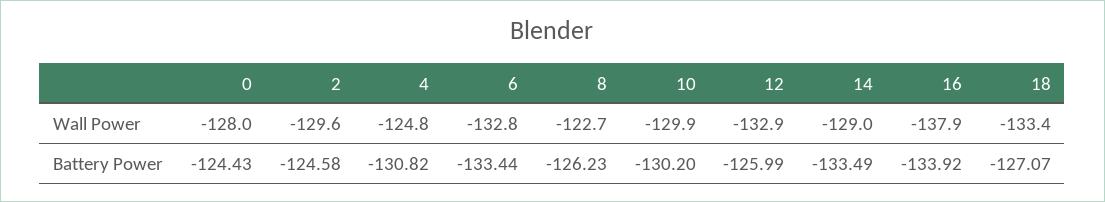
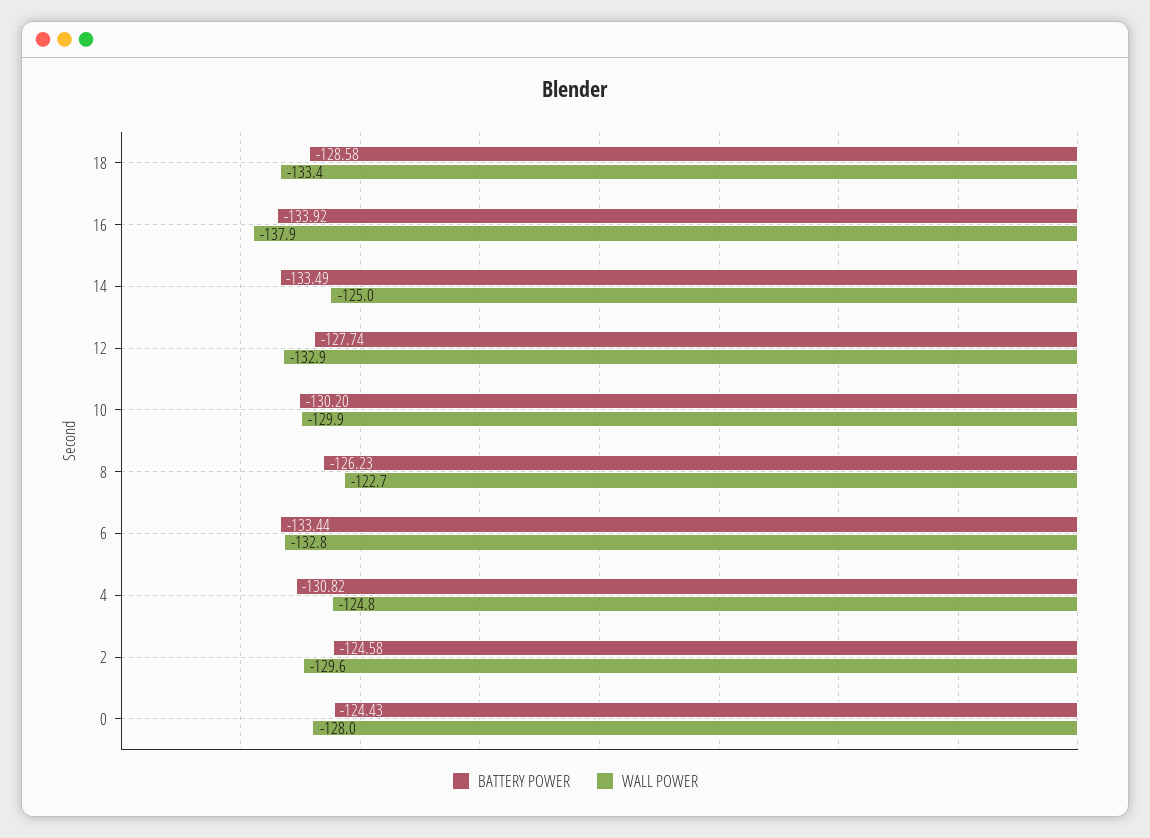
Wall Power, 14: -129 -> -125
Battery Power, 12: -125.99 -> -127.74
Battery Power, 18: -127.07 -> -128.58

